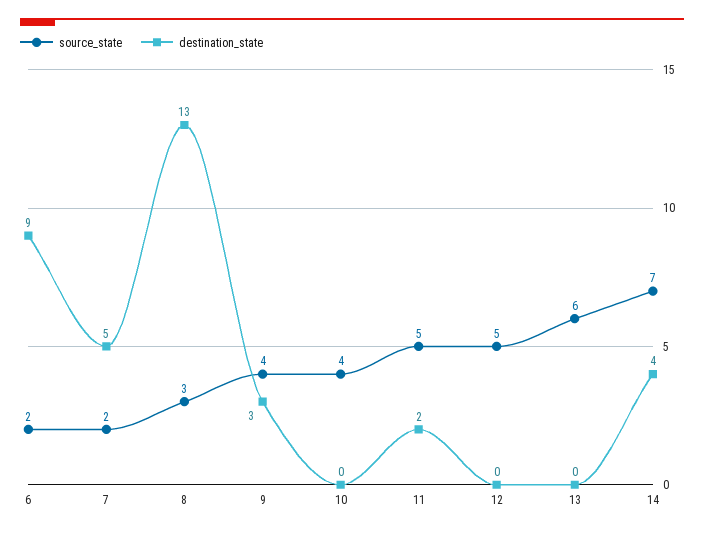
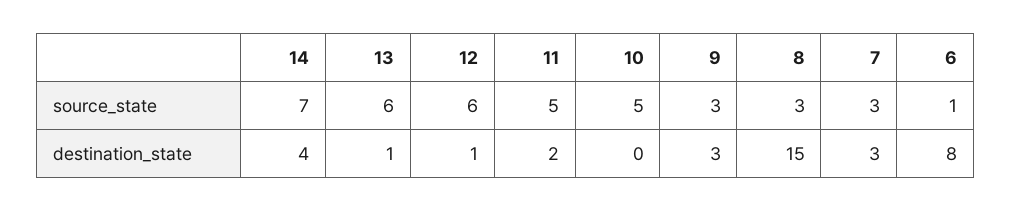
source_state, 6: 2 -> 1
destination_state, 6: 9 -> 8
source_state, 7: 2 -> 3
destination_state, 7: 5 -> 3
destination_state, 8: 13 -> 15
source_state, 9: 4 -> 3
source_state, 10: 4 -> 5
source_state, 12: 5 -> 6
destination_state, 12: 0 -> 1
destination_state, 13: 0 -> 1

